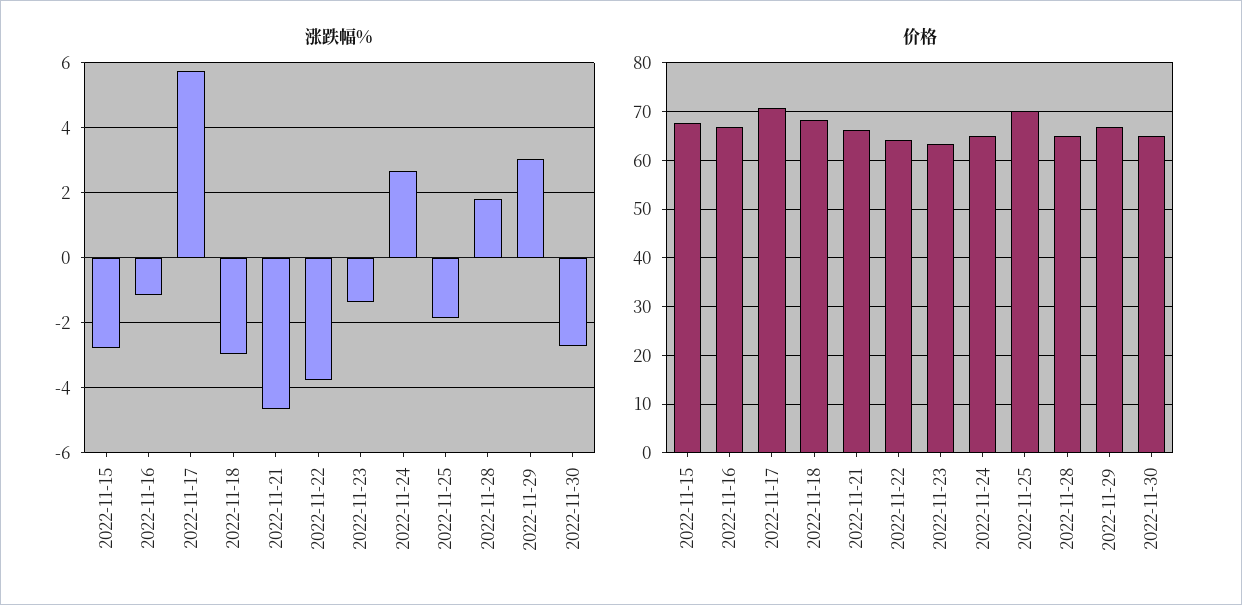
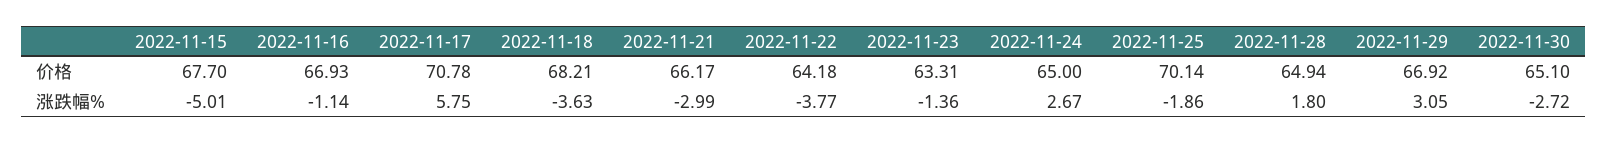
涨跌幅%, 2022-11-15: -2.8 -> -5.01
涨跌幅%, 2022-11-18: -3 -> -3.63
涨跌幅%, 2022-11-21: -4.6 -> -2.99

